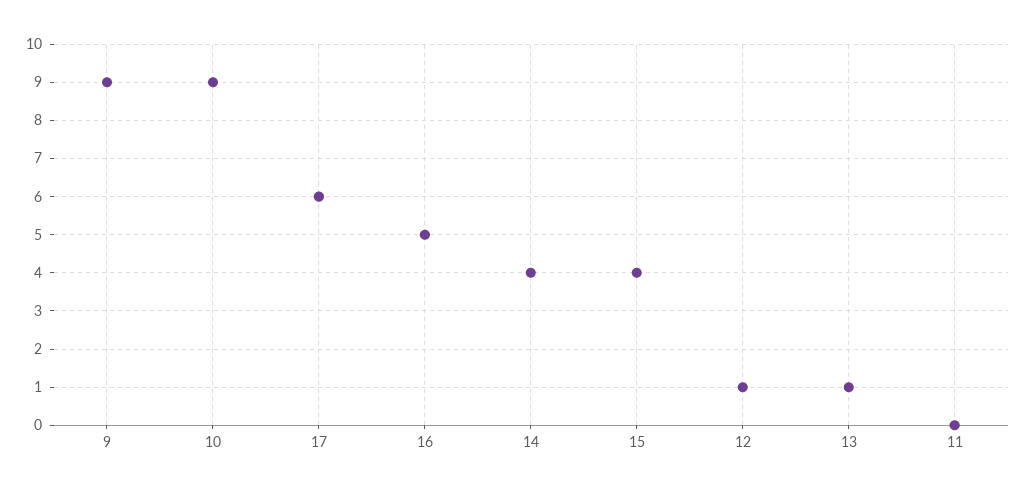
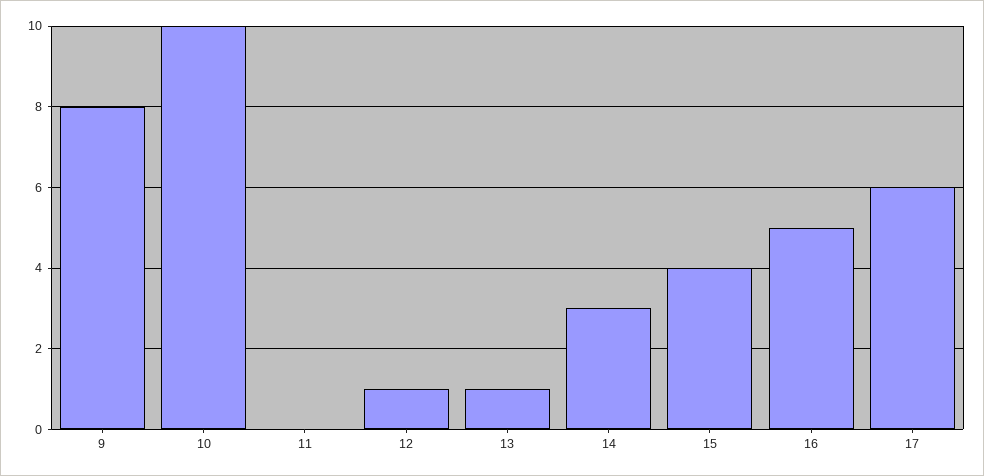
9: 9 -> 8
10: 9 -> 10
14: 4 -> 3

